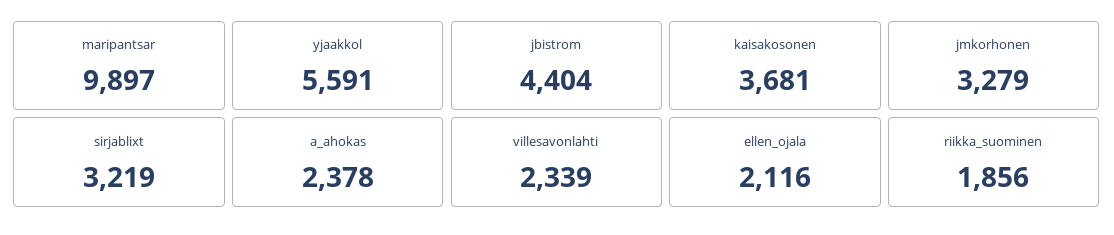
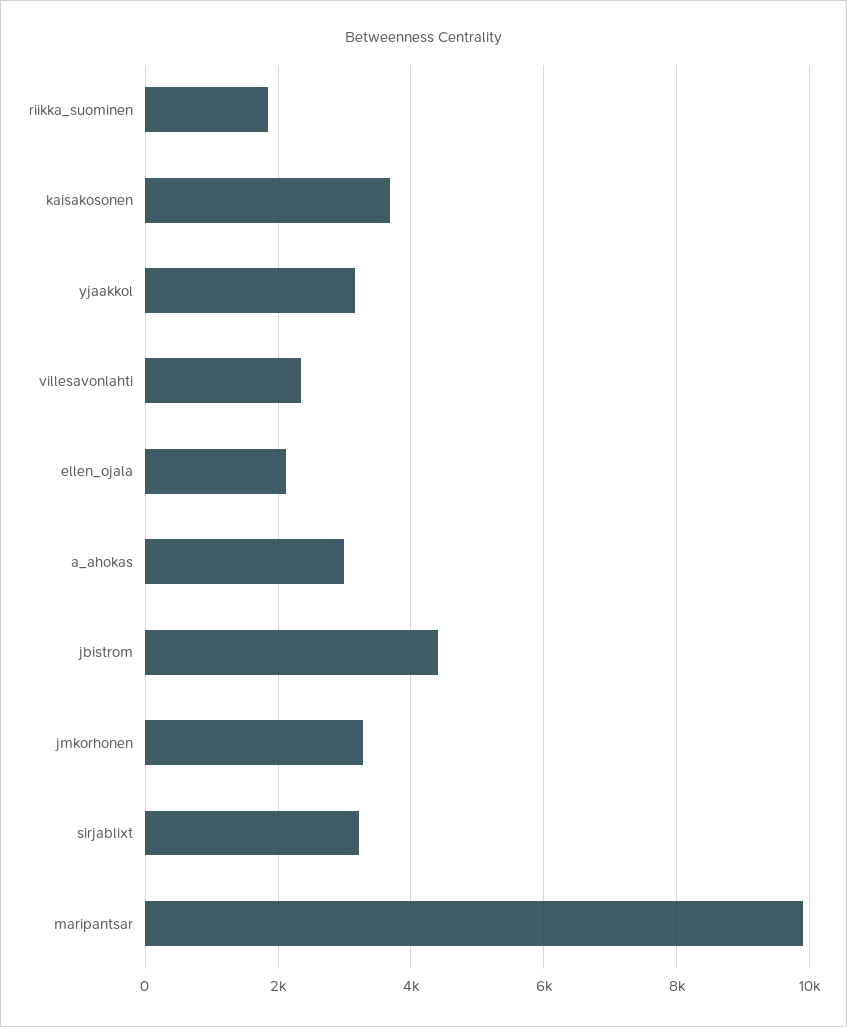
yjaakkol: 5591 -> 3200
a_ahokas: 2378 -> 3000

